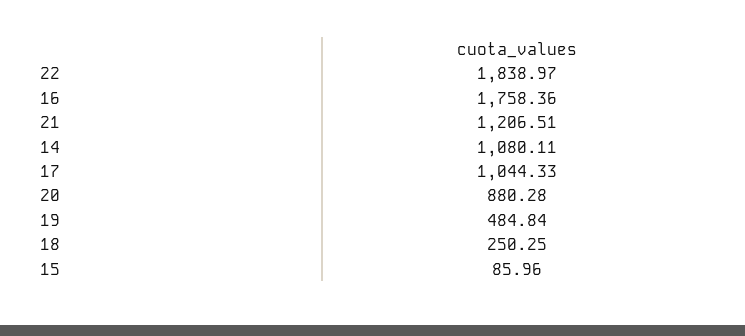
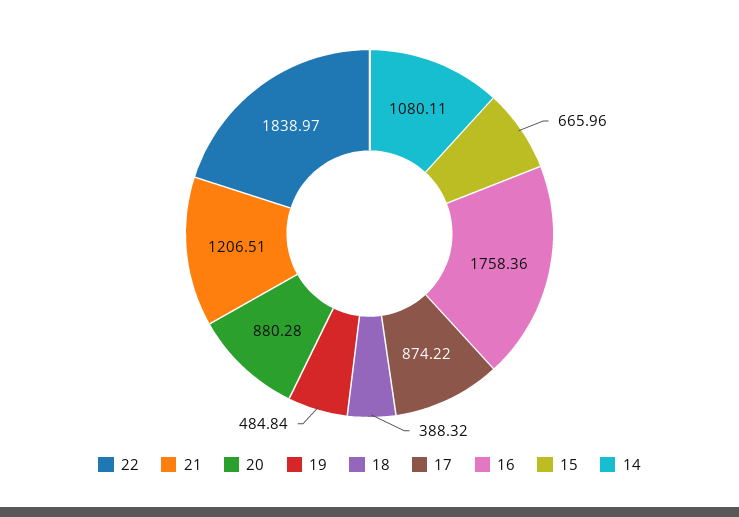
17: 1044.33 -> 874.22
18: 250.25 -> 388.32
15: 85.96 -> 665.96

